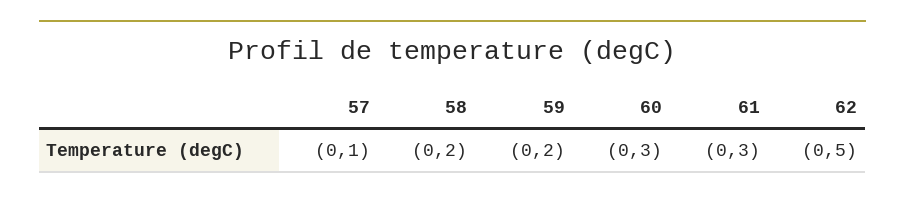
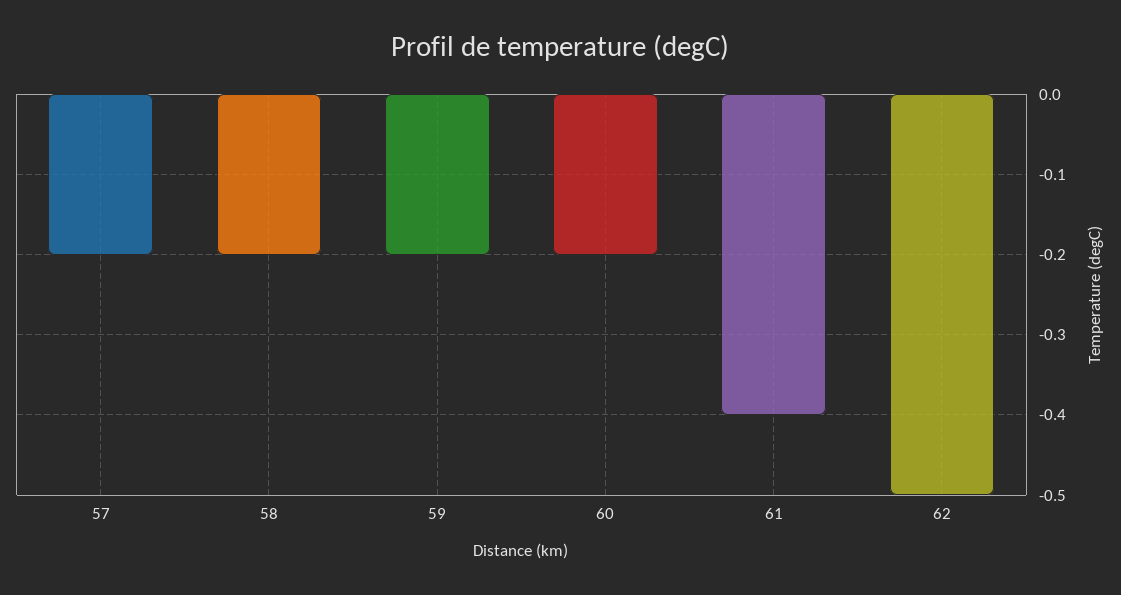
57: -0.1 -> -0.2
60: -0.3 -> -0.2
61: -0.3 -> -0.4

